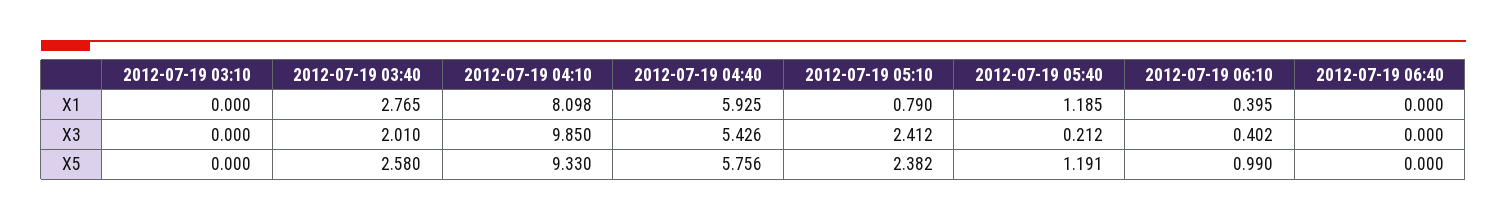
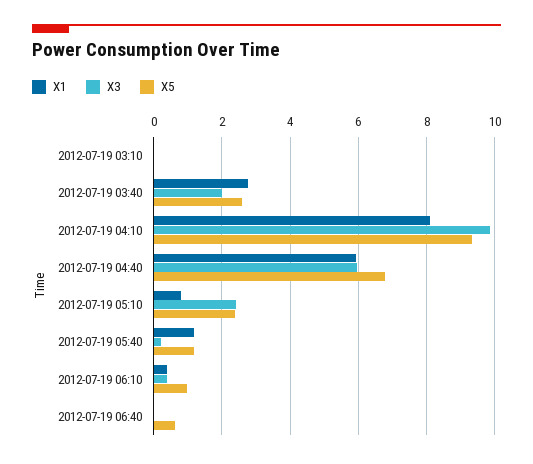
X3, 2012-07-19 04:40: 5.426 -> 6
X5, 2012-07-19 04:40: 5.756 -> 6.8
X5, 2012-07-19 06:40: 0 -> 0.6

